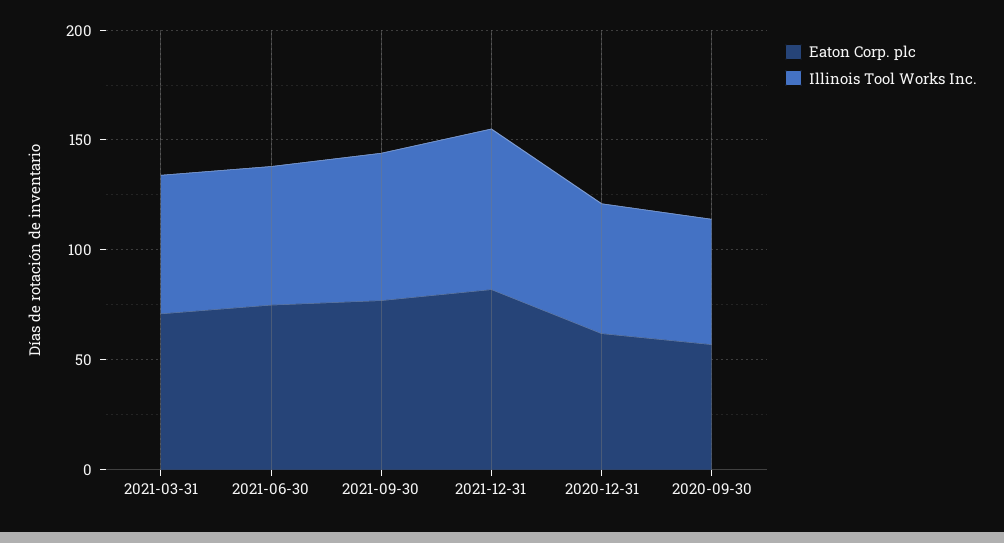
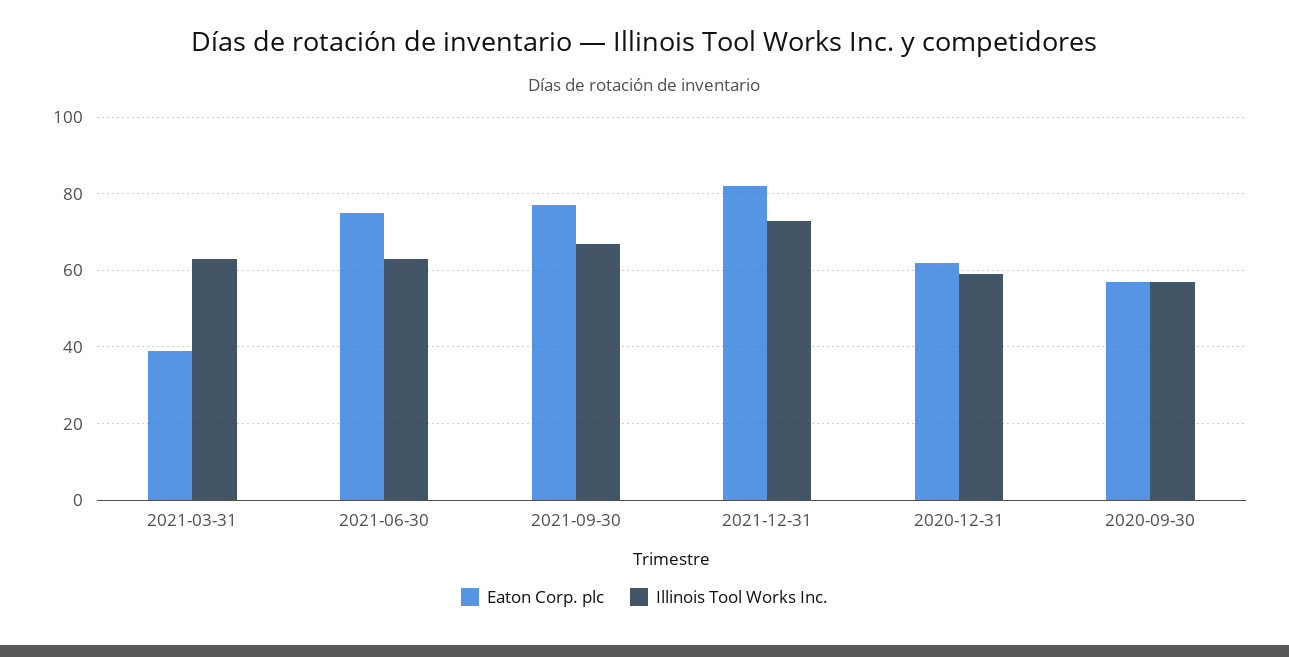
Eaton Corp. plc, 2021-03-31: 70 -> 40

